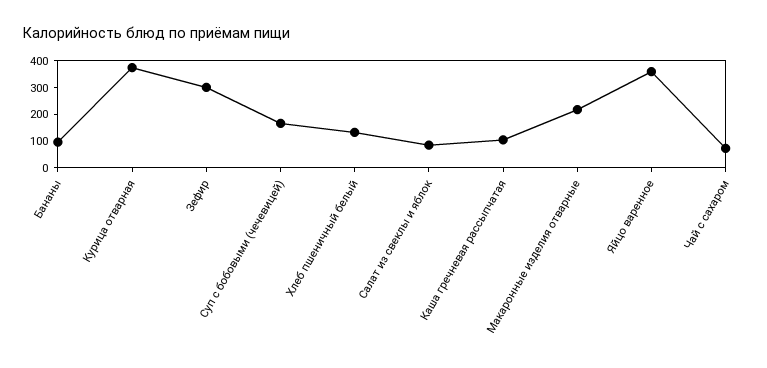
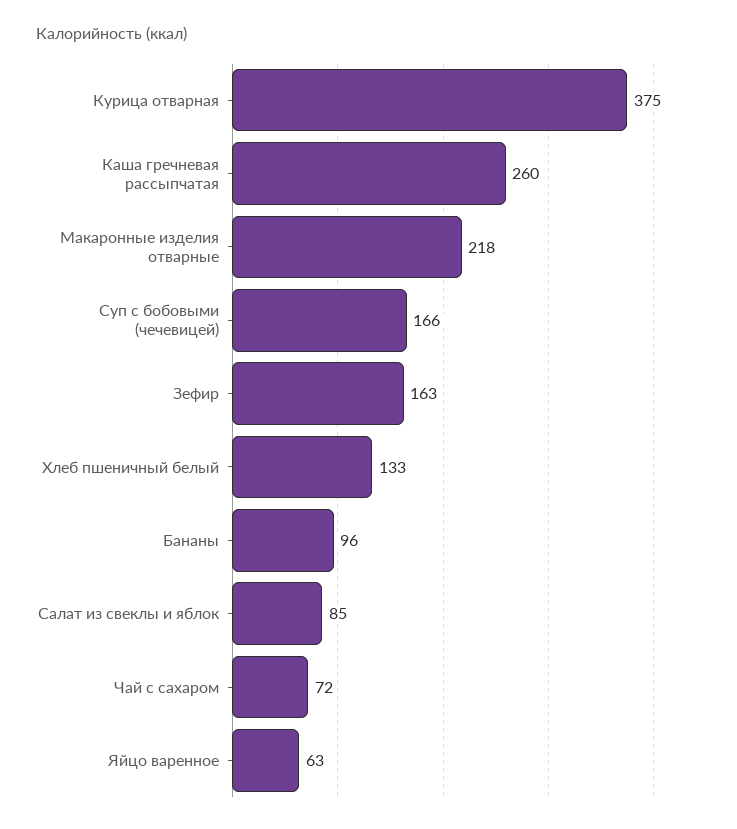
Зефир: 300 -> 163
Каша гречневая рассыпчатая: 100 -> 260
Яйцо варенное: 350 -> 63

